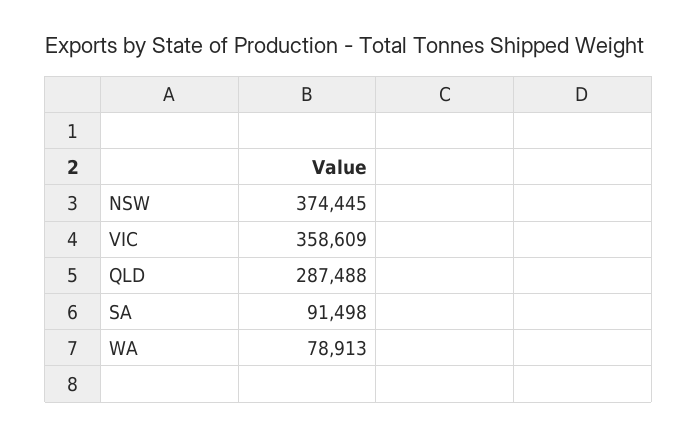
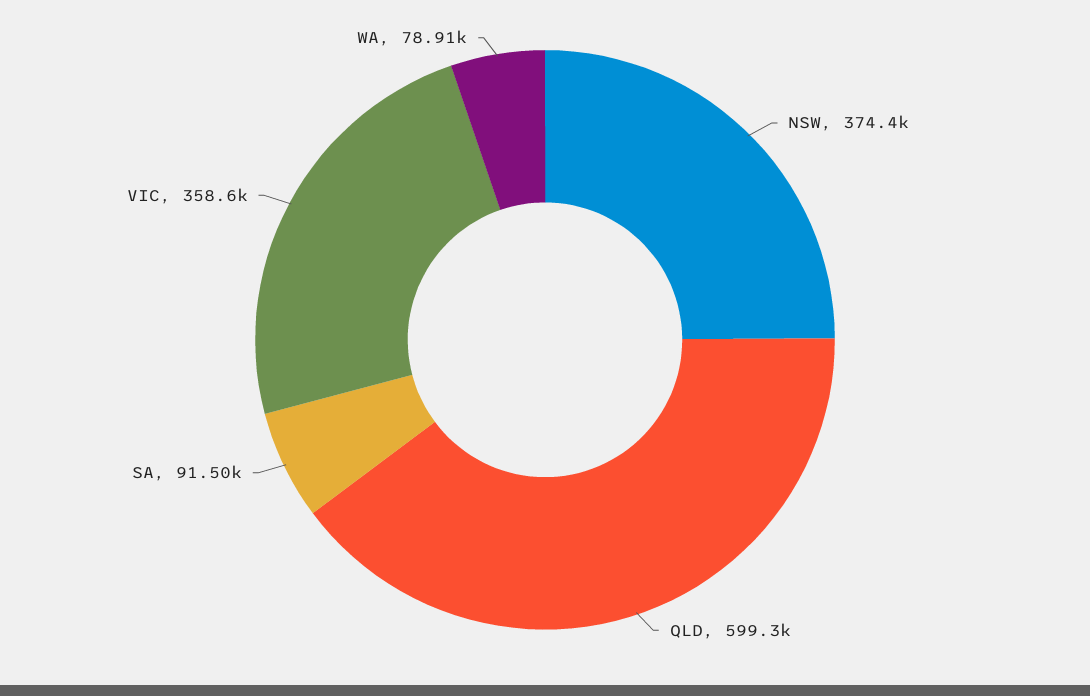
QLD: 287488 -> 599300

